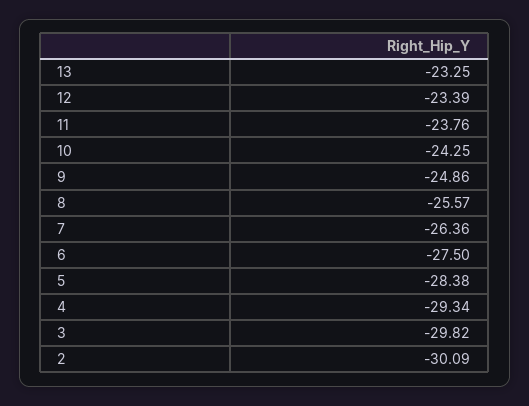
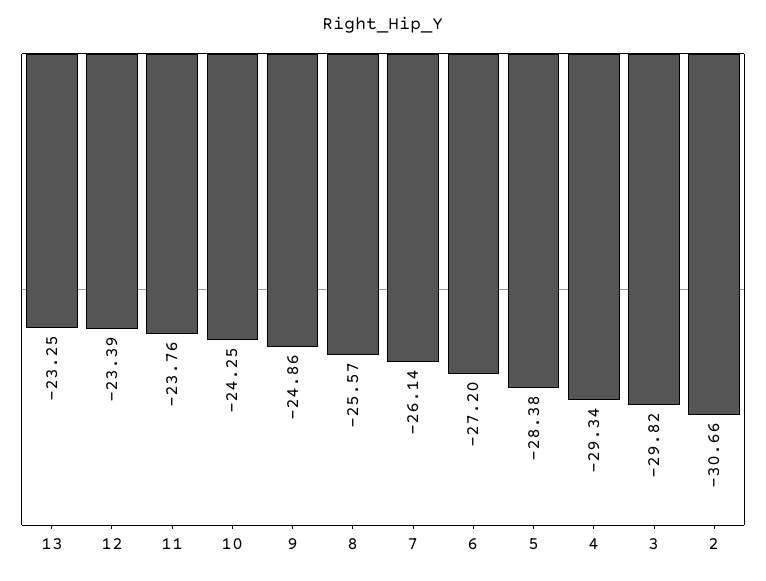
7: -26.36 -> -26.14
6: -27.5 -> -27.2
2: -30.09 -> -30.66

